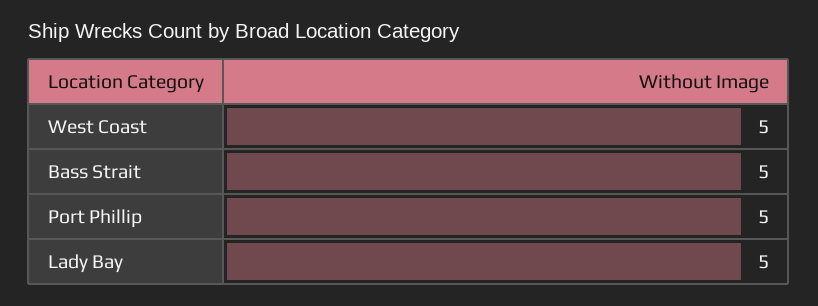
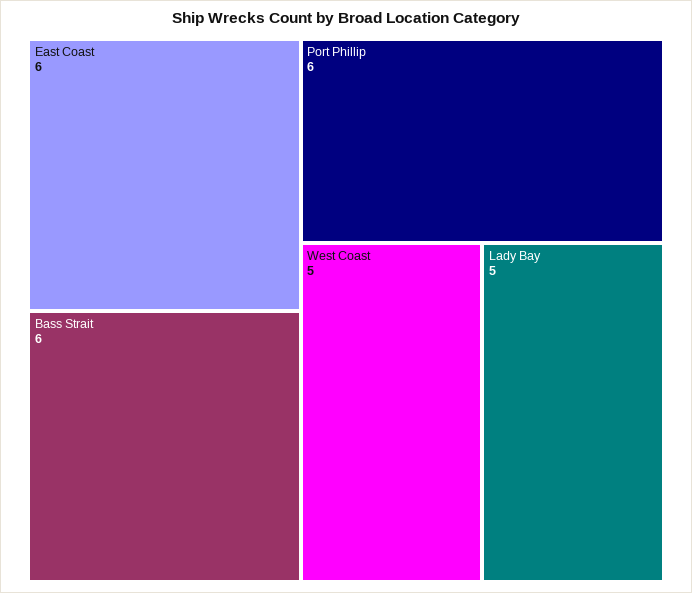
Bass Strait: 5 -> 6
Port Phillip: 5 -> 6
East Coast: none -> 6

